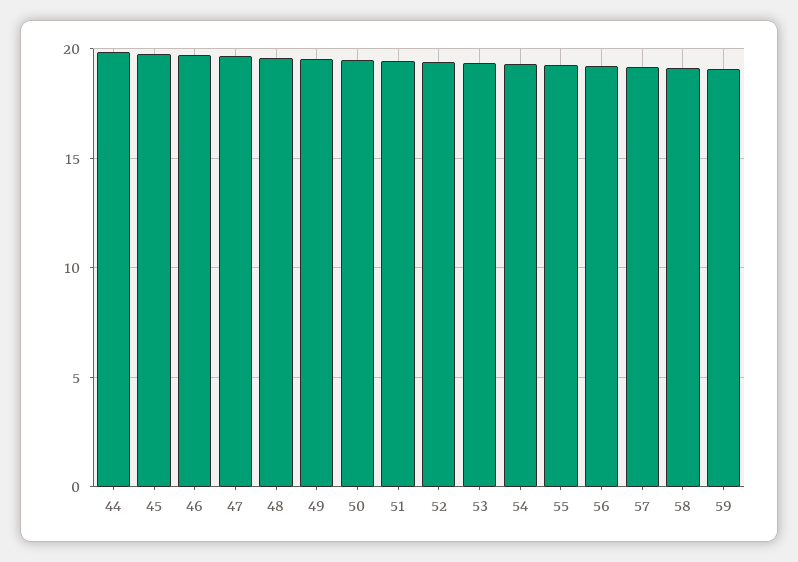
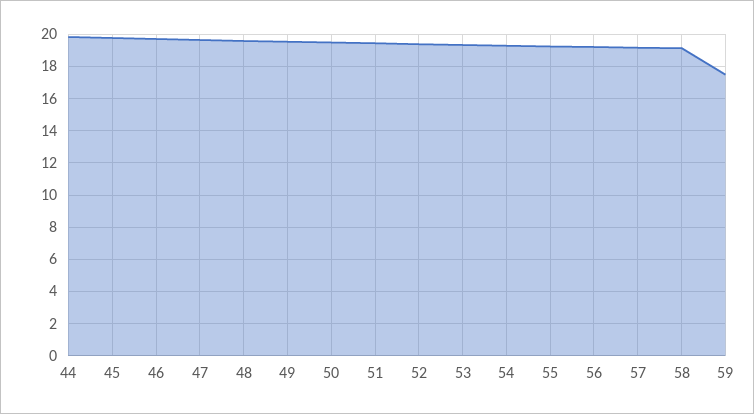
59: 19 -> 17.5

